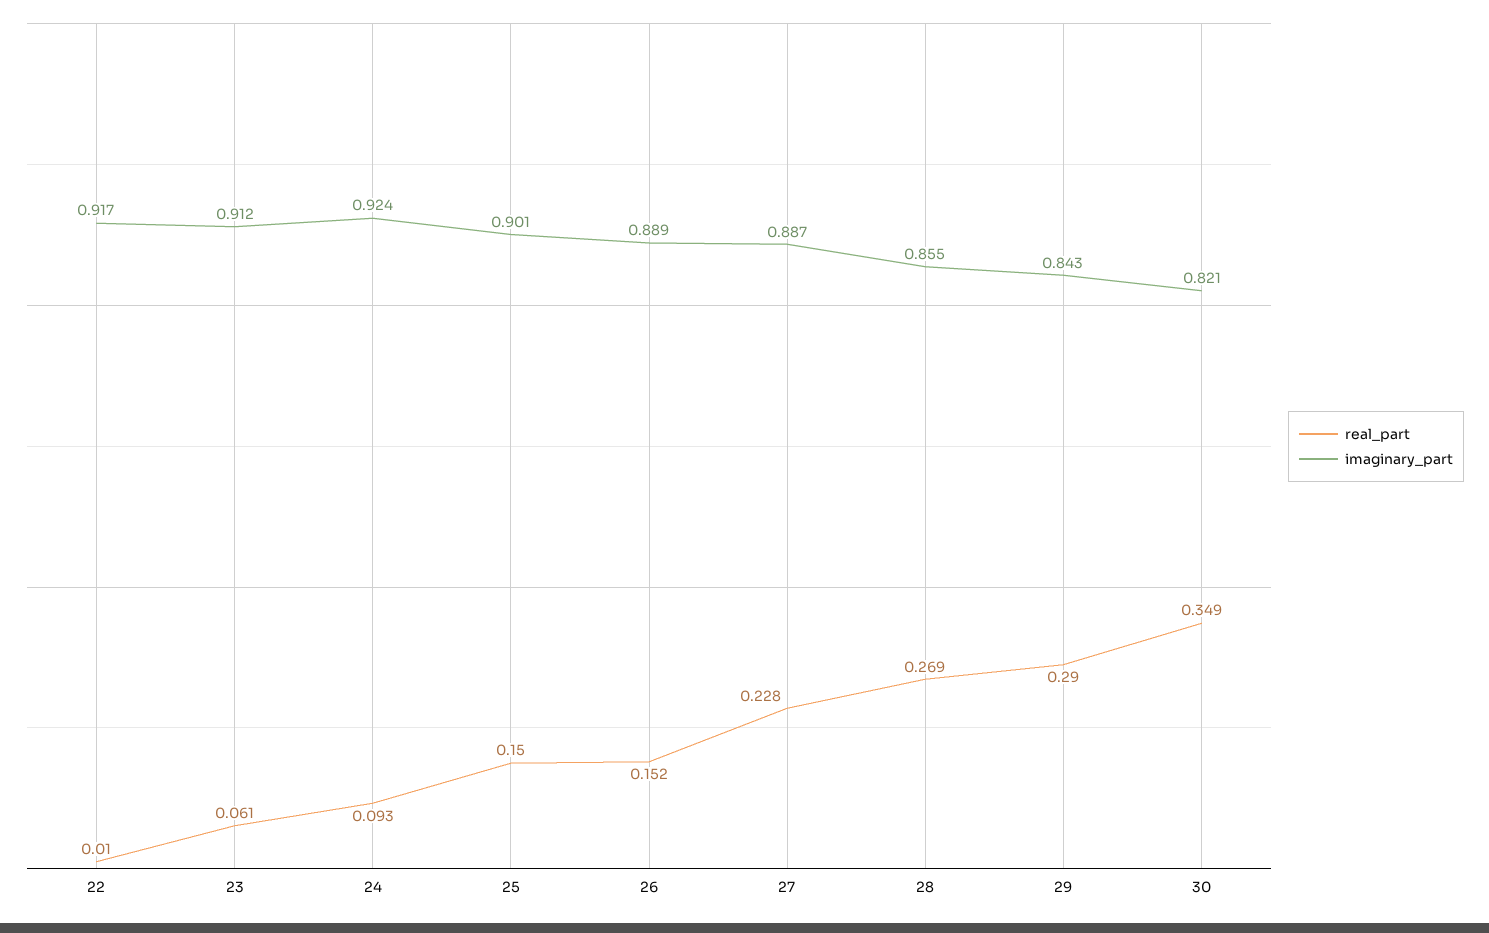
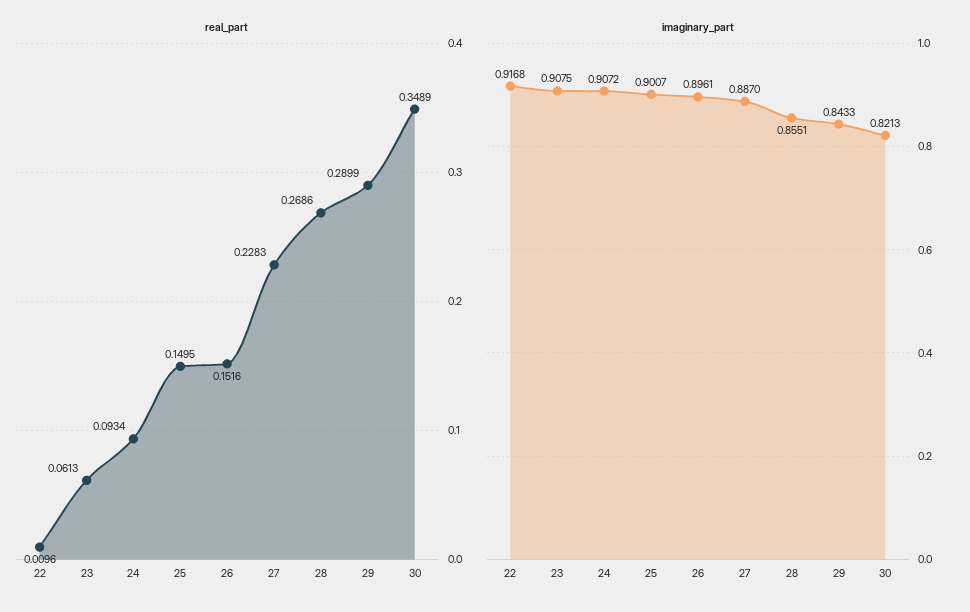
imaginary_part, 23: 0.912 -> 0.9075
imaginary_part, 24: 0.924 -> 0.9072
imaginary_part, 26: 0.889 -> 0.8961

